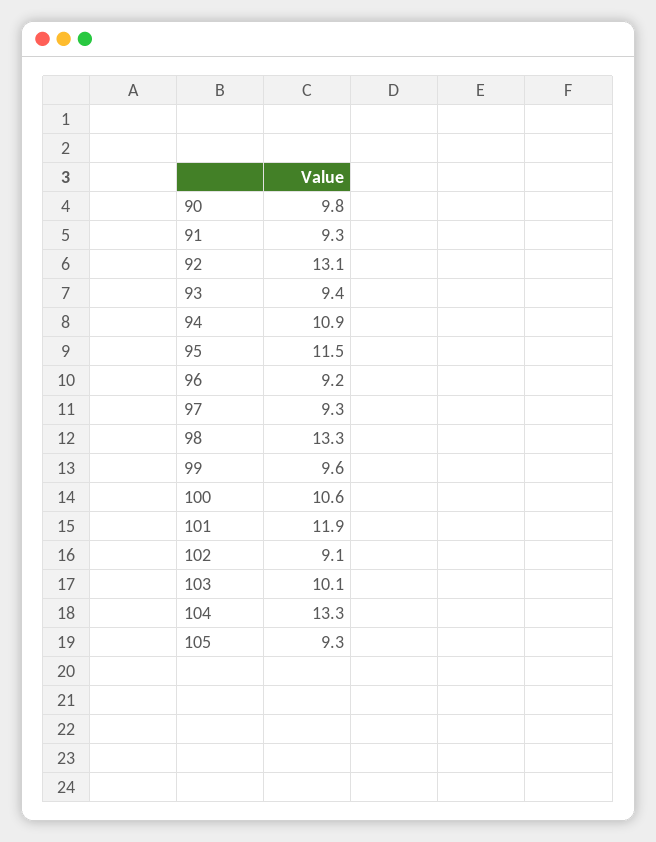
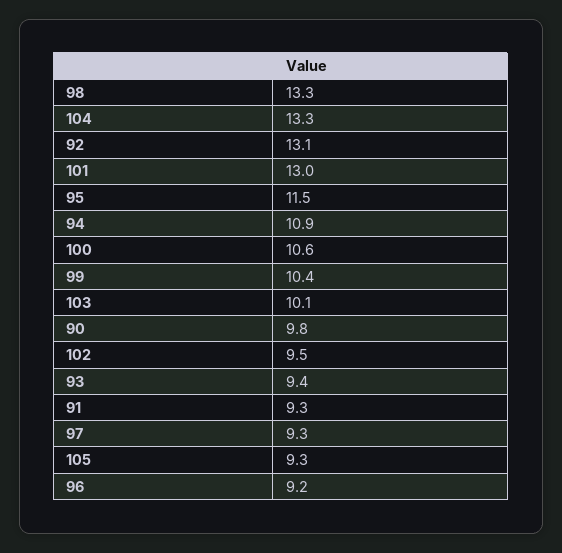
99: 9.6 -> 10.4
101: 11.9 -> 13
102: 9.1 -> 9.5

